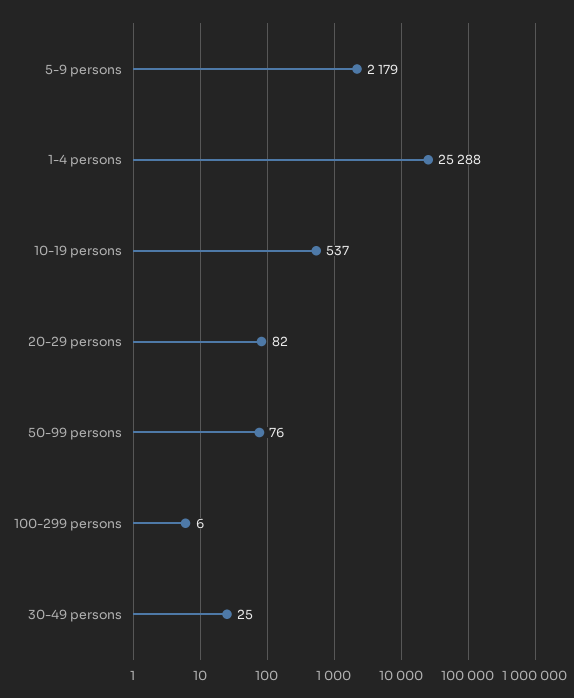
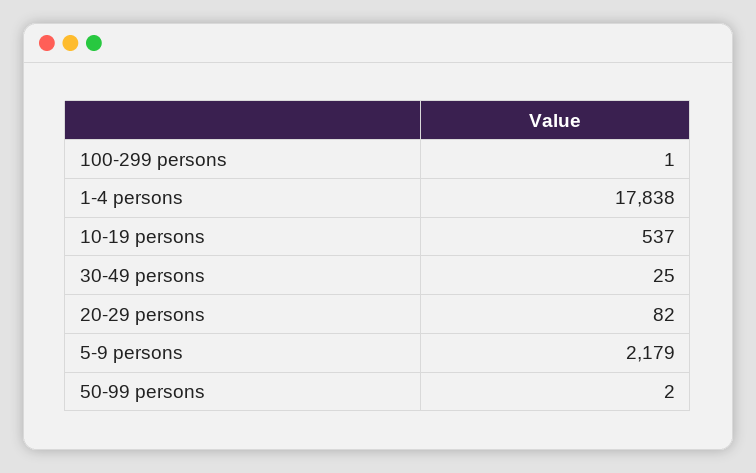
1-4 persons: 25288 -> 17838
50-99 persons: 76 -> 2
100-299 persons: 6 -> 1

